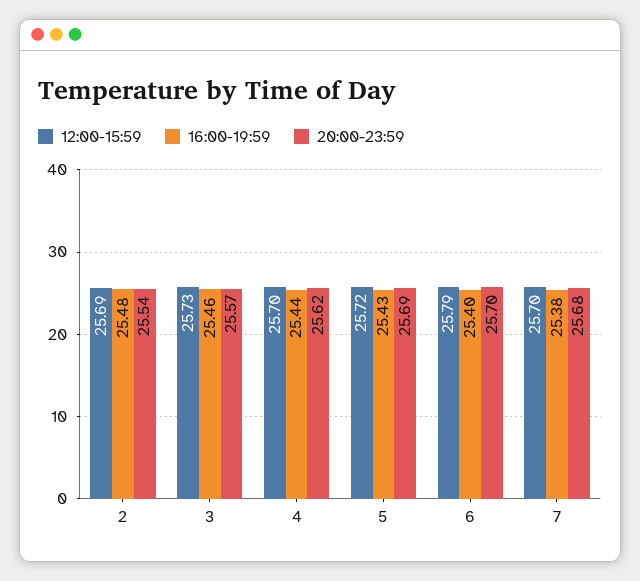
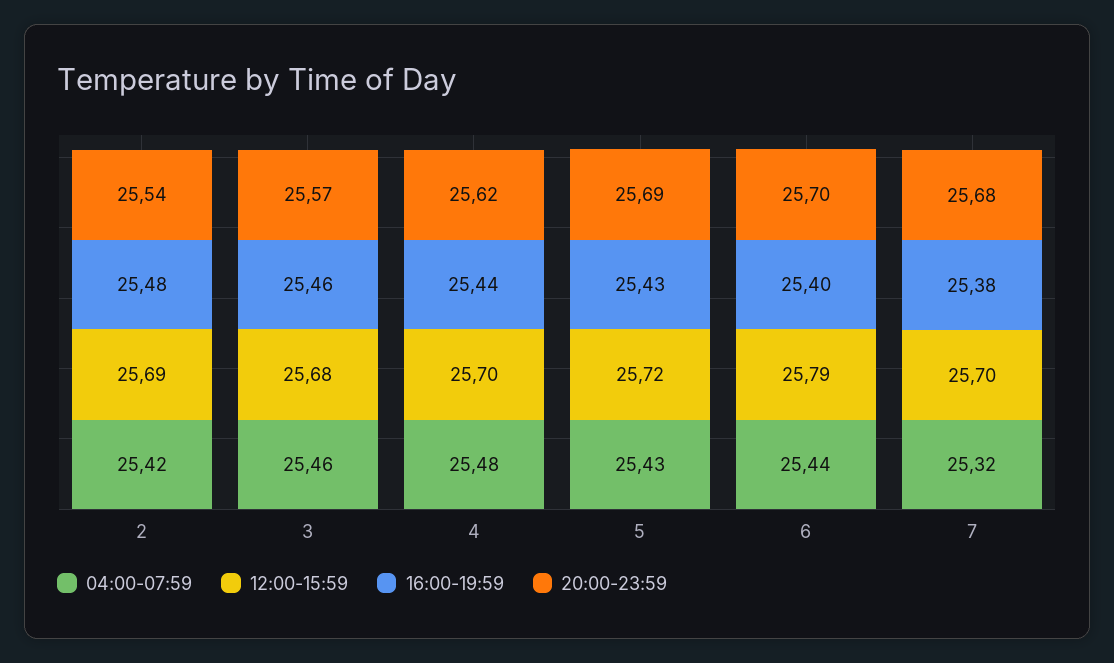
12:00-15:59, 3: 25.73 -> 25.68
04:00-07:59, 2: none -> 25.42
04:00-07:59, 3: none -> 25.46
04:00-07:59, 4: none -> 25.48
04:00-07:59, 5: none -> 25.43
04:00-07:59, 6: none -> 25.44
04:00-07:59, 7: none -> 25.32

